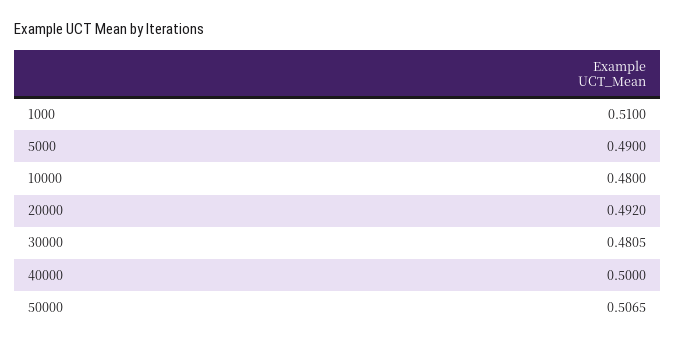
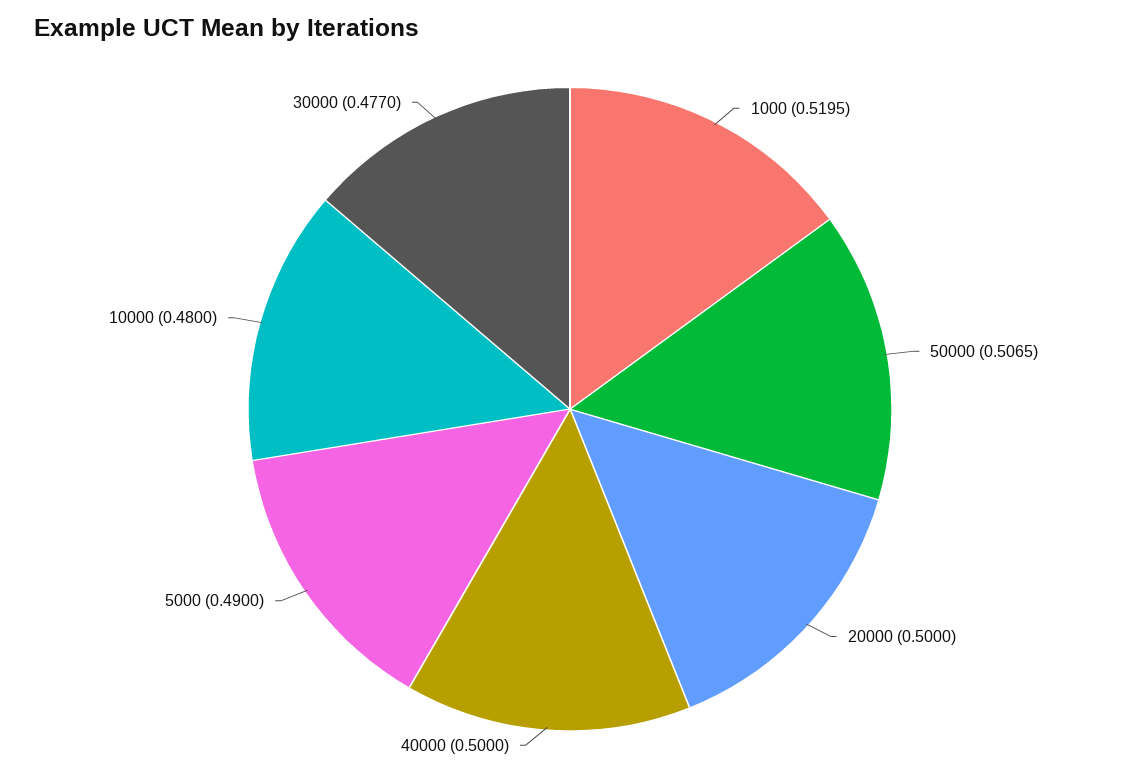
1000: 0.51 -> 0.5195
20000: 0.492 -> 0.5
30000: 0.4805 -> 0.477

